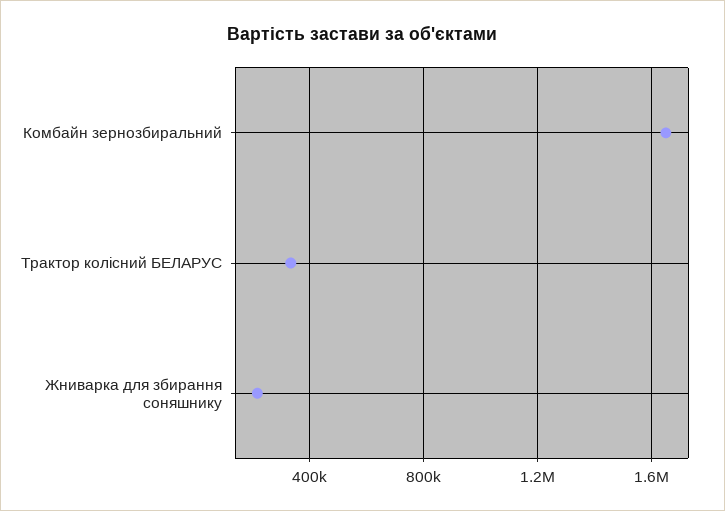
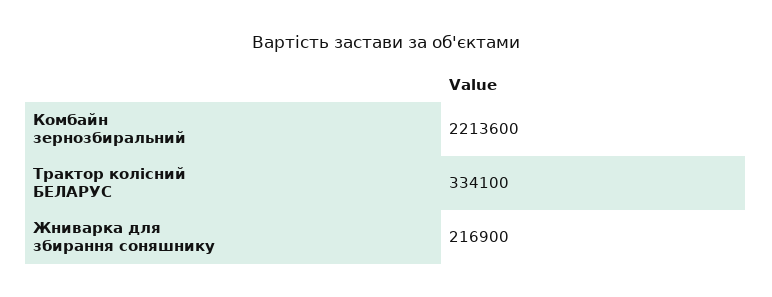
Комбайн зернозбиральний: 1650000 -> 2213600

